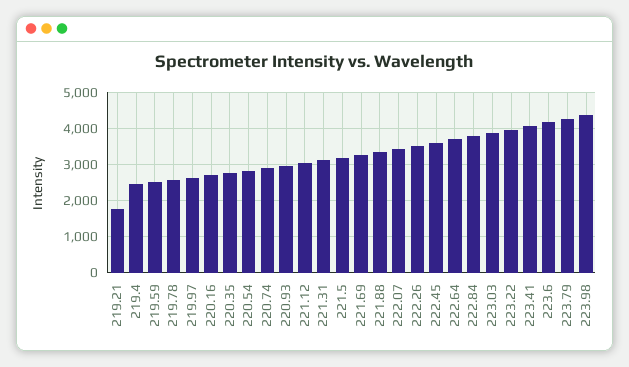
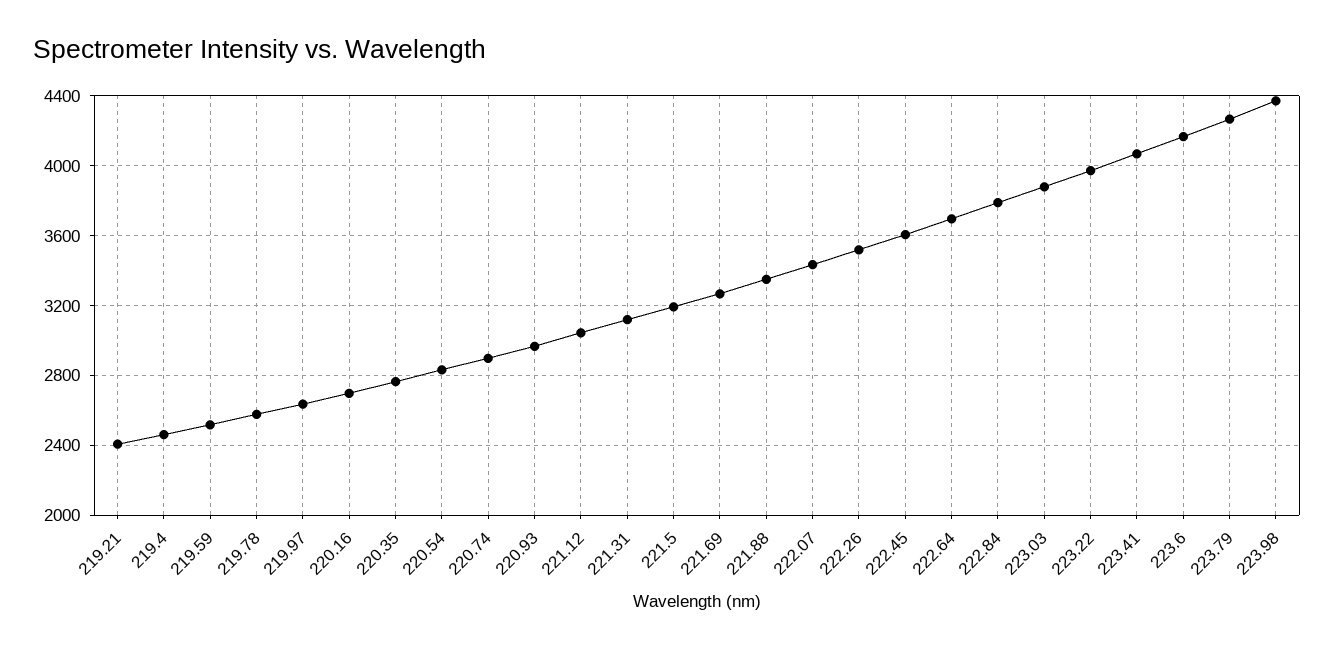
219.21: 1800 -> 2400

